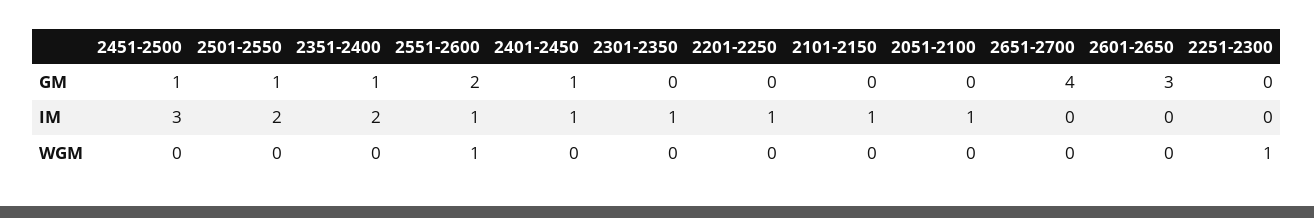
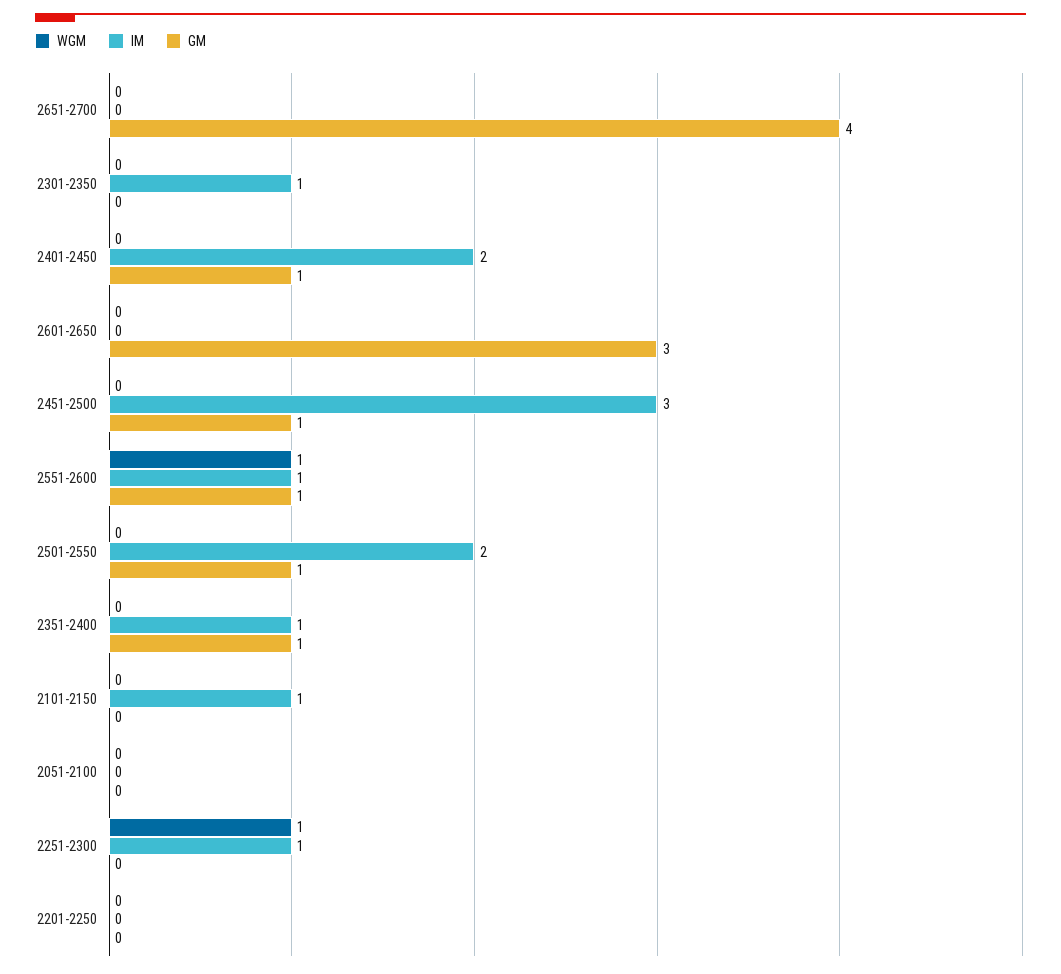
GM, 2551-2600: 2 -> 1
IM, 2351-2400: 2 -> 1
IM, 2401-2450: 1 -> 2
IM, 2201-2250: 1 -> 0
IM, 2051-2100: 1 -> 0
IM, 2251-2300: 0 -> 1

